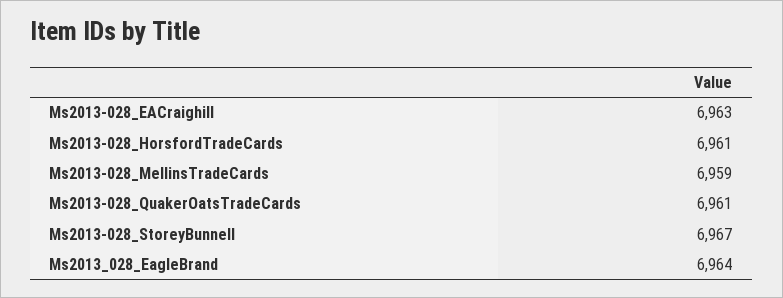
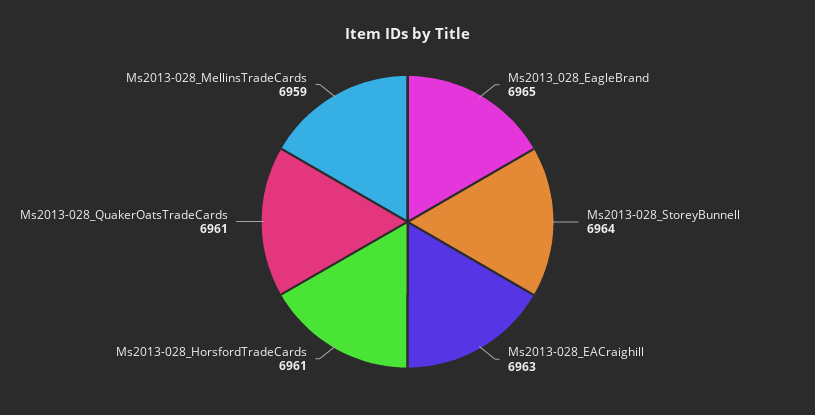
Ms2013-028_StoreyBunnell: 6967 -> 6964
Ms2013_028_EagleBrand: 6964 -> 6965

